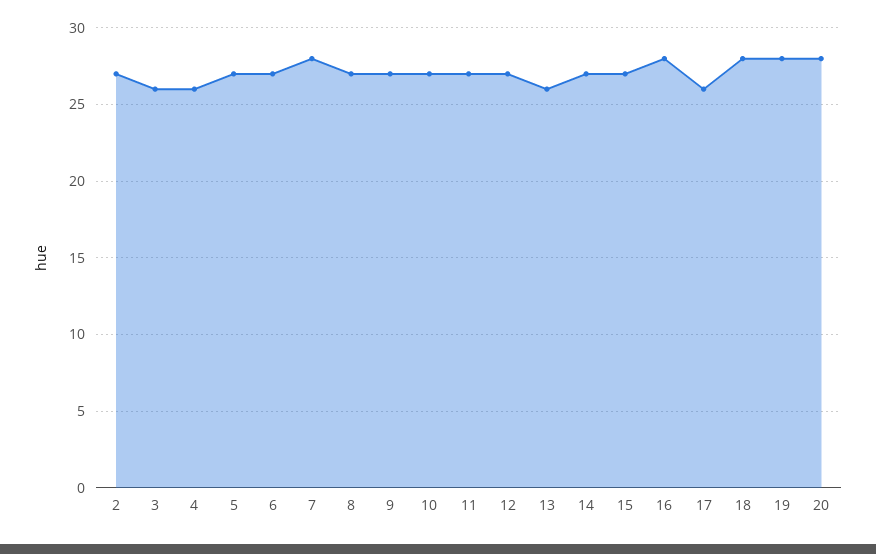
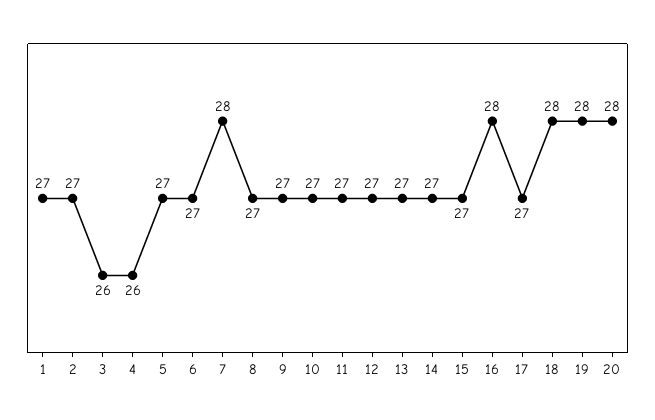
13: 26 -> 27
17: 26 -> 27
1: none -> 27

